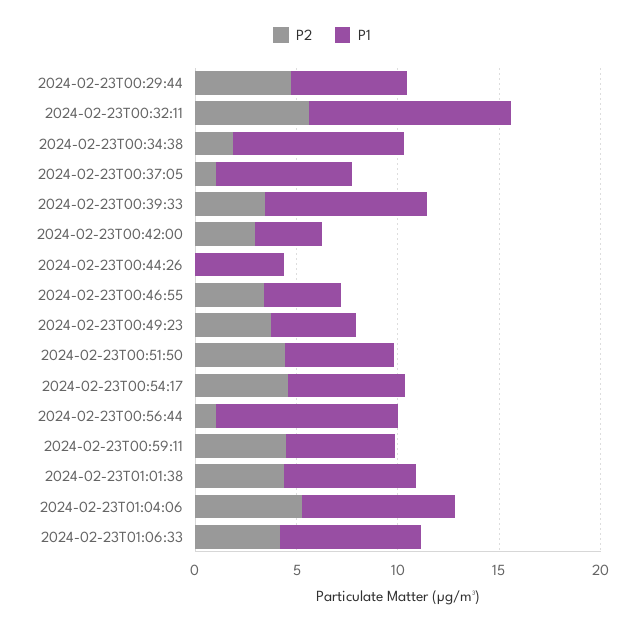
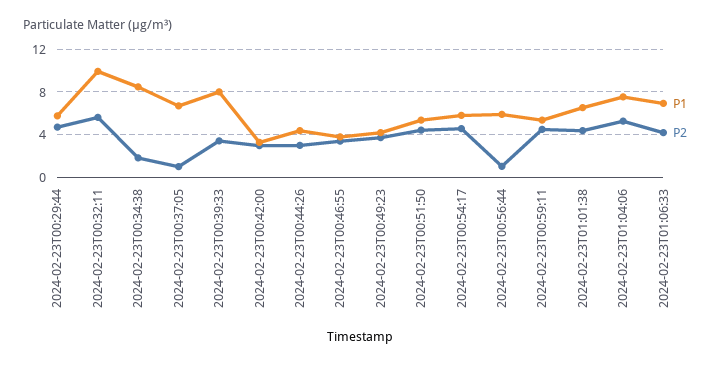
P2, 2024-02-23T00:44:26: 0 -> 3
P1, 2024-02-23T00:56:44: 9 -> 6

